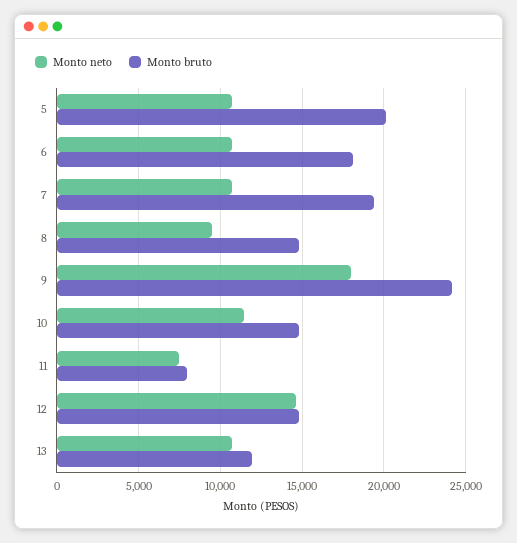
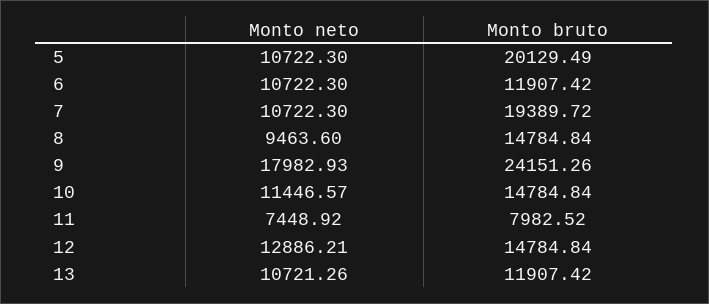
Monto bruto, 6: 18000 -> 11907.42
Monto neto, 12: 14500 -> 12886.21

